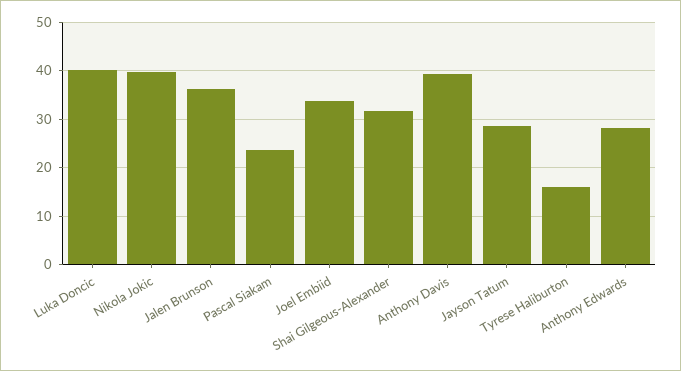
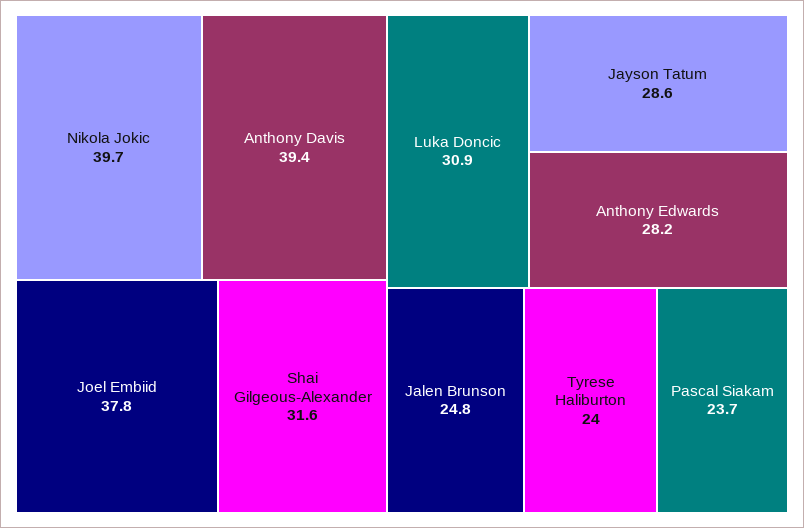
Luka Doncic: 40 -> 30.9
Jalen Brunson: 36 -> 24.8
Joel Embiid: 34 -> 37.8
Tyrese Haliburton: 16 -> 24

